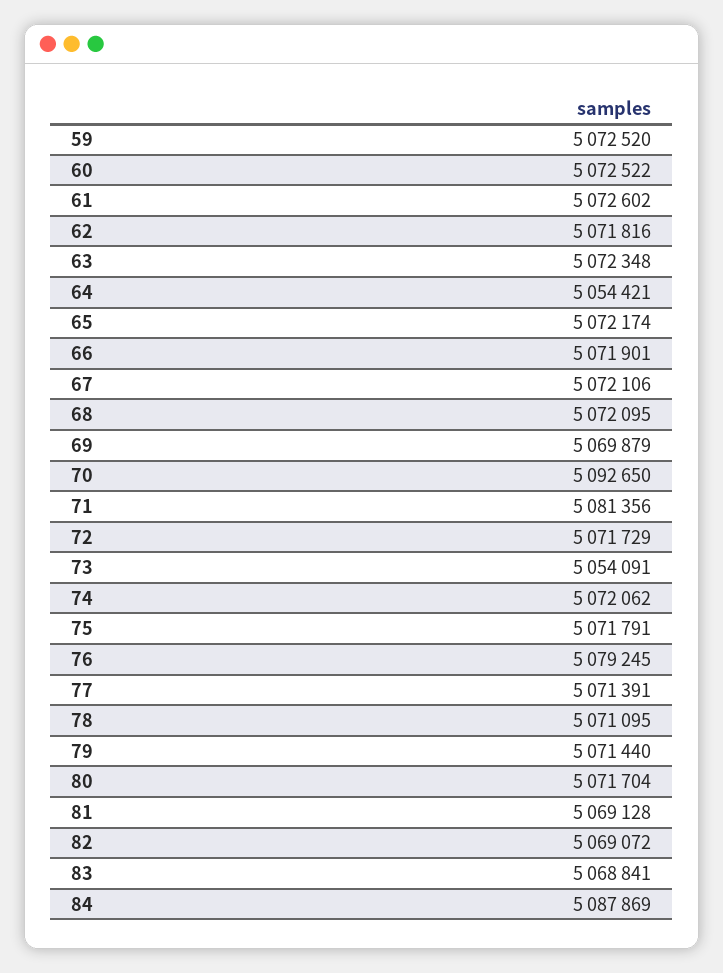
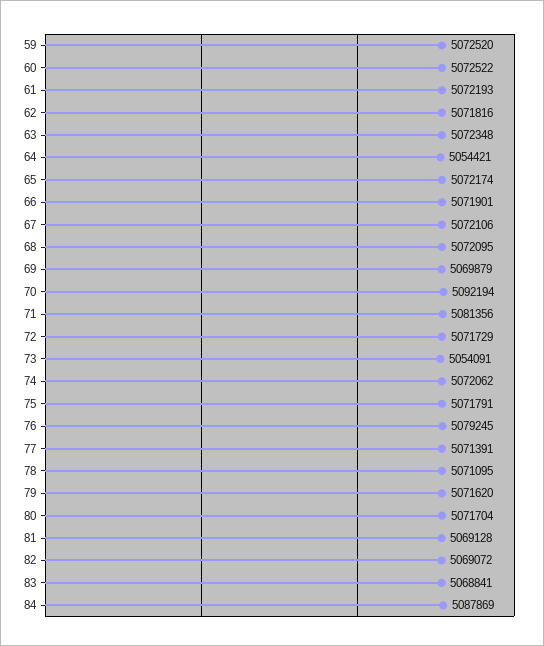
61: 5072602 -> 5072193
70: 5092650 -> 5092194
79: 5071440 -> 5071620

